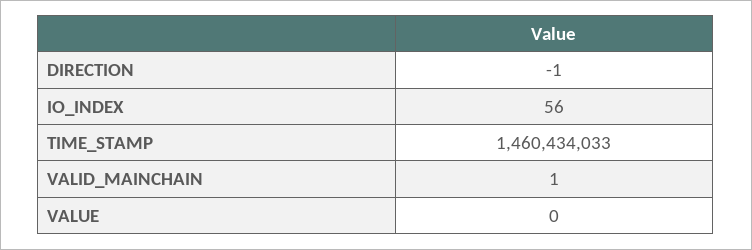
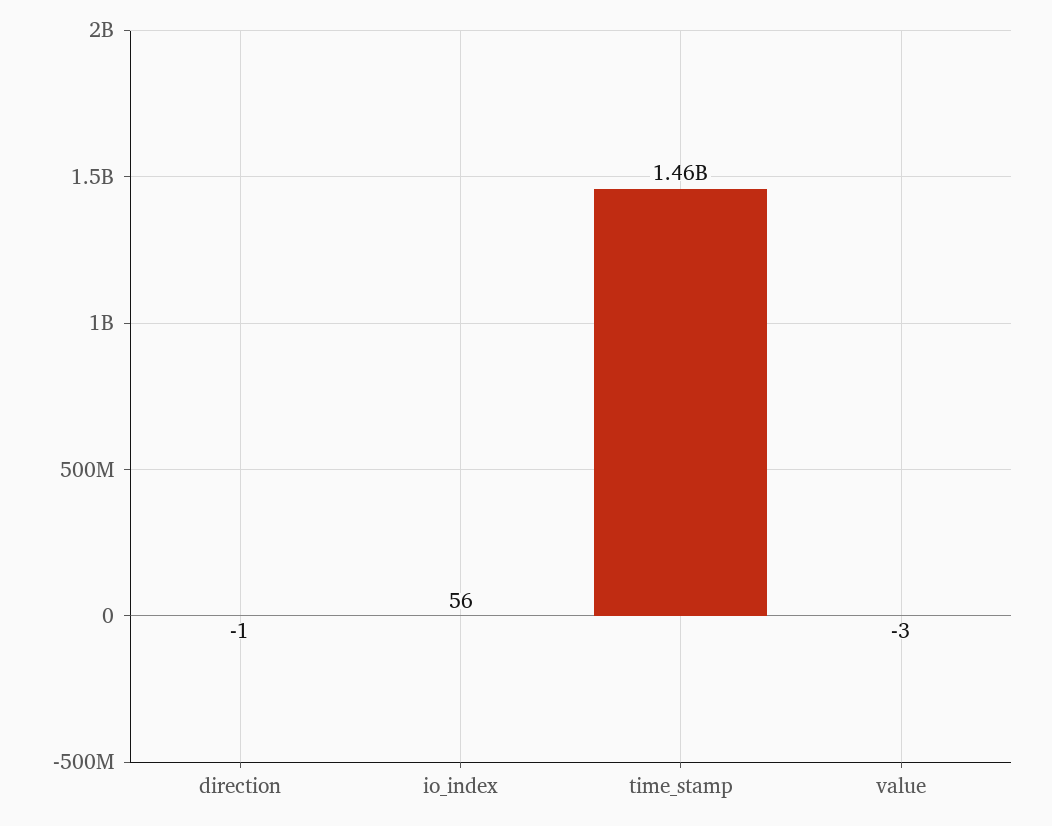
VALID_MAINCHAIN: 1 -> none
VALUE: 0 -> -3

